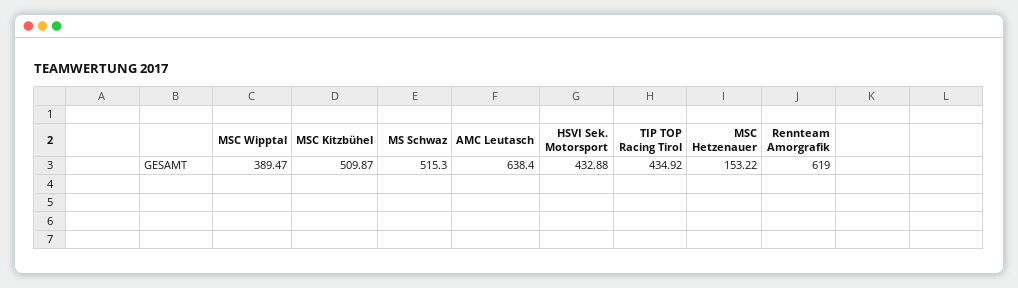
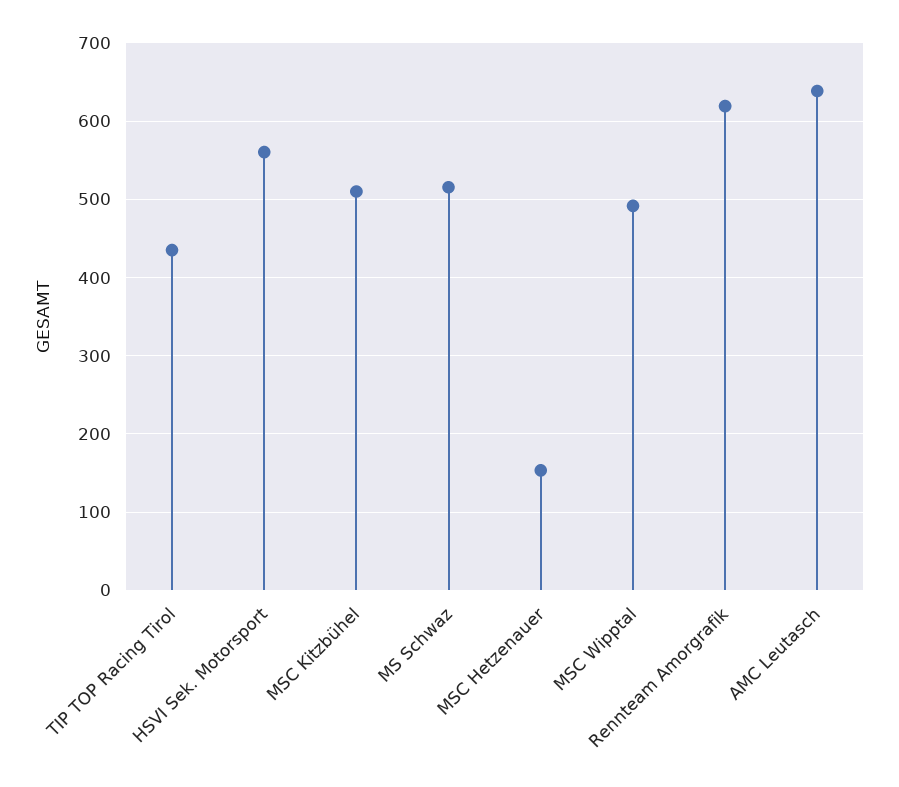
MSC Wipptal: 389.47 -> 490
HSVI Sek. Motorsport: 432.88 -> 560

